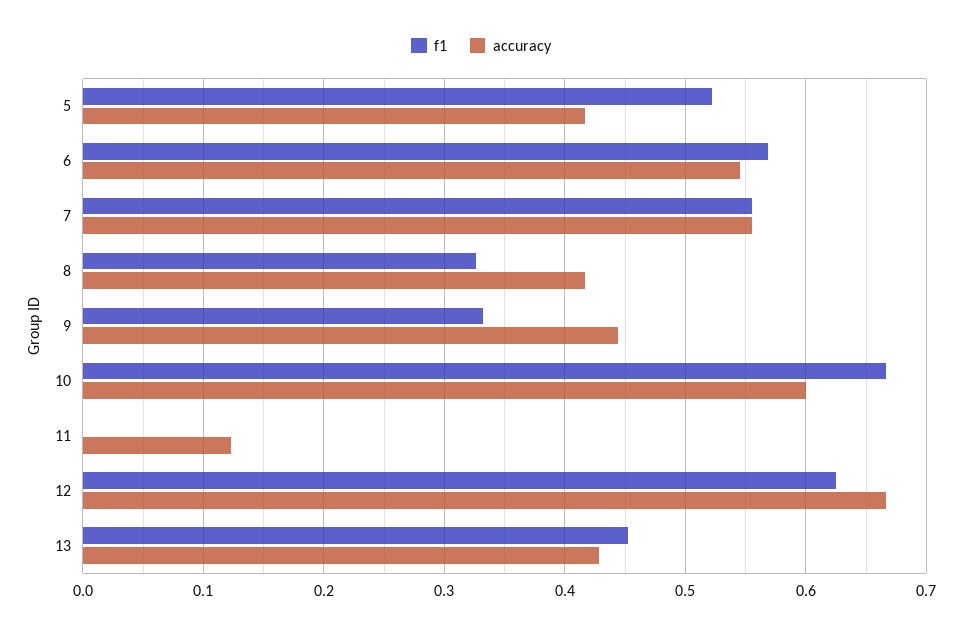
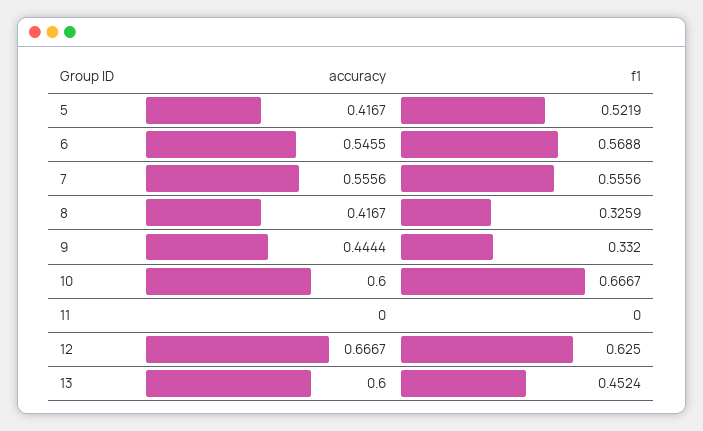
accuracy, 11: 0.12 -> 0
accuracy, 13: 0.43 -> 0.6

